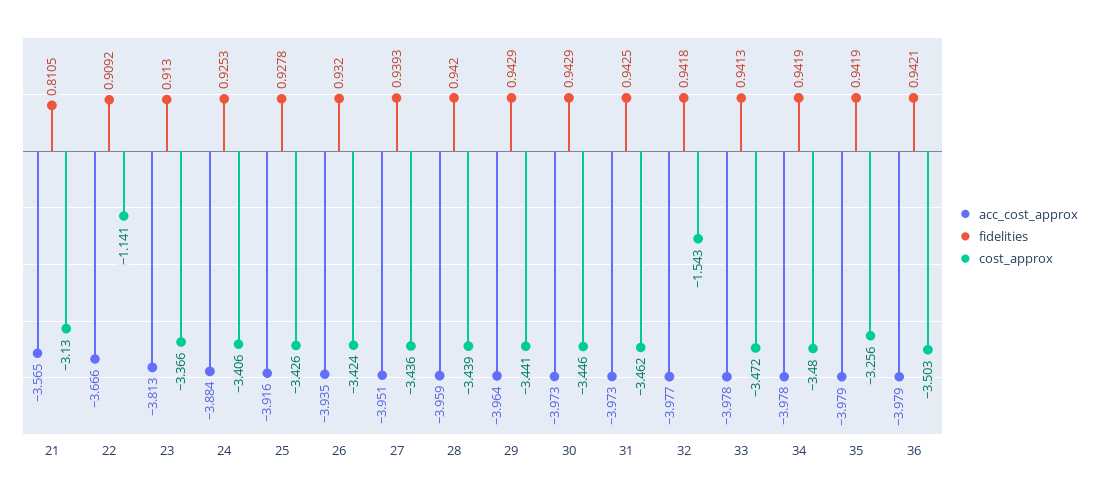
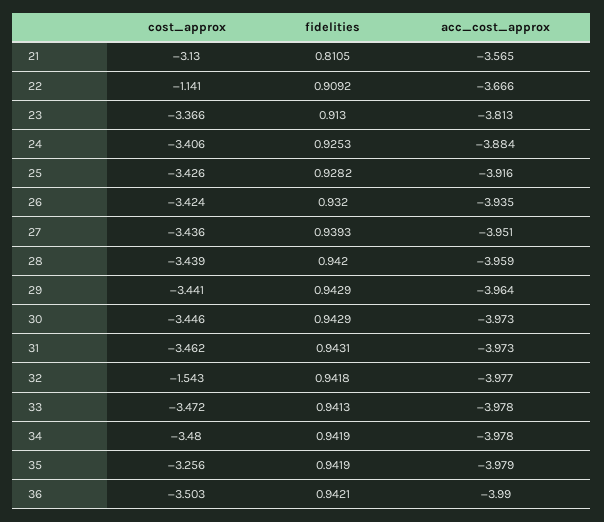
fidelities, 25: 0.9278 -> 0.9282
fidelities, 31: 0.9425 -> 0.9431
acc_cost_approx, 36: -3.979 -> -3.99

